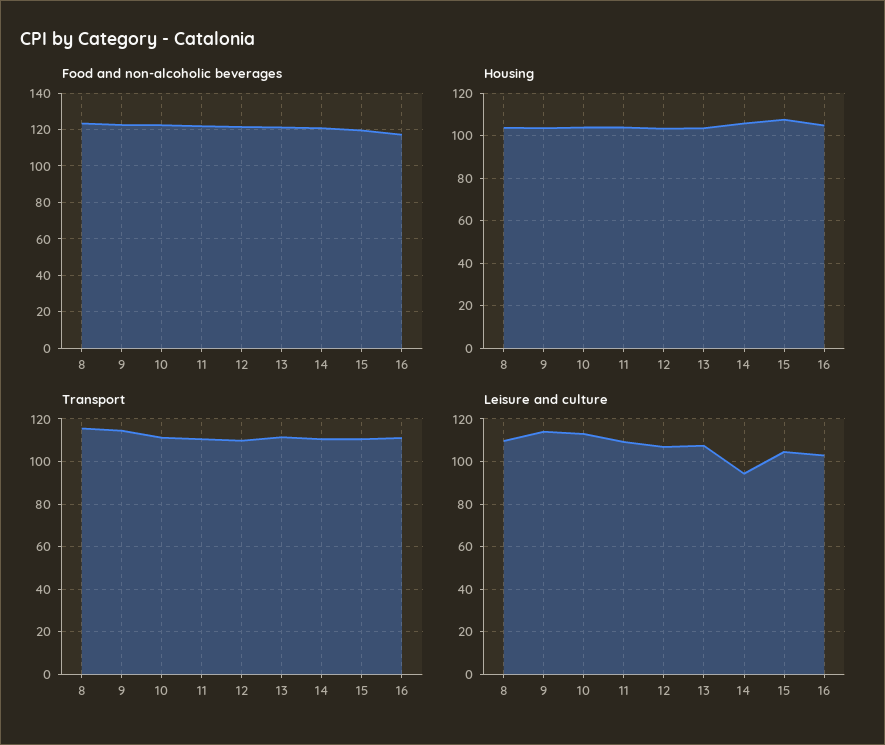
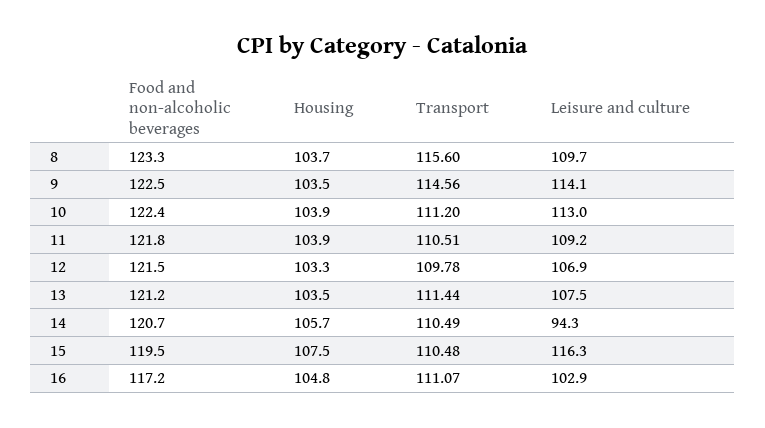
Leisure and culture, 15: 105 -> 116.3

